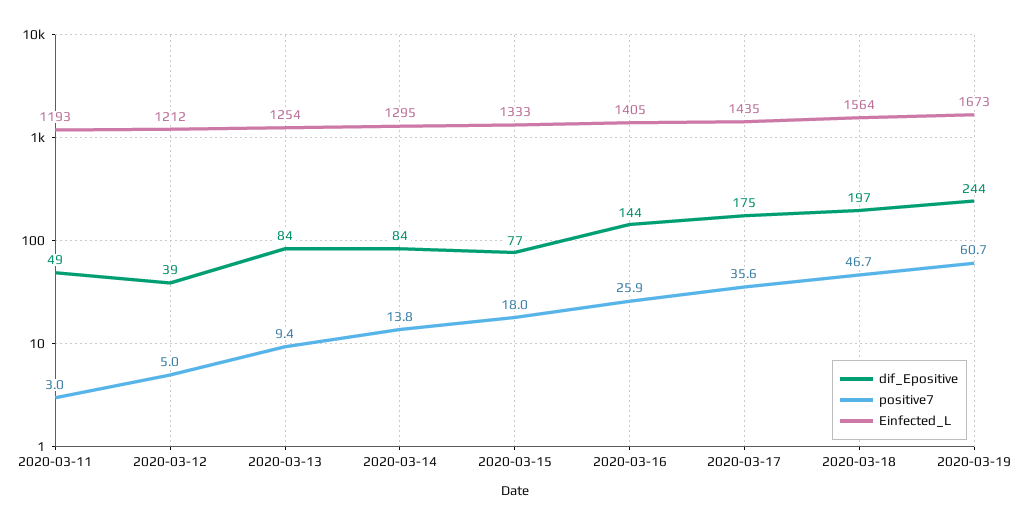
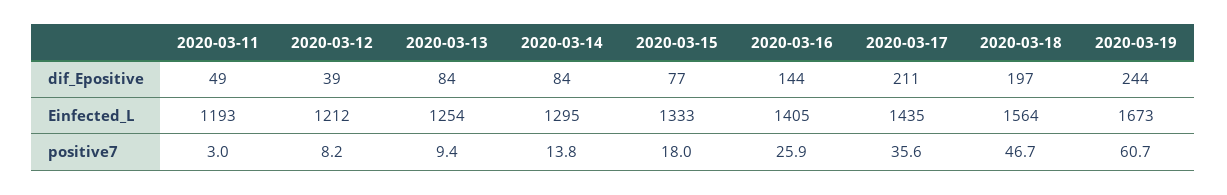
positive7, 2020-03-12: 5 -> 8.2
dif_Epositive, 2020-03-17: 175 -> 211

